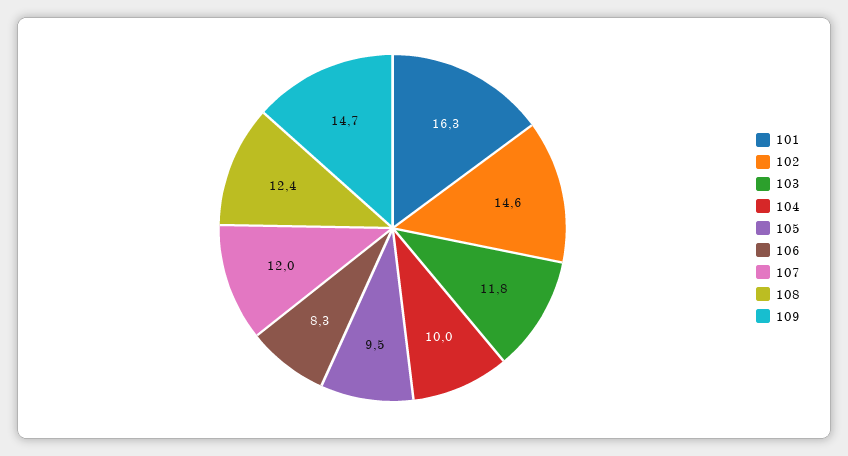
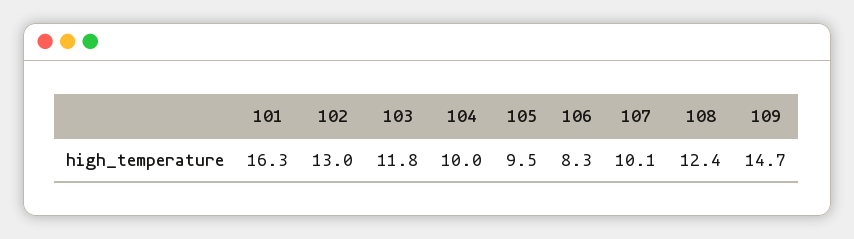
102: 14.6 -> 13
107: 12 -> 10.1

